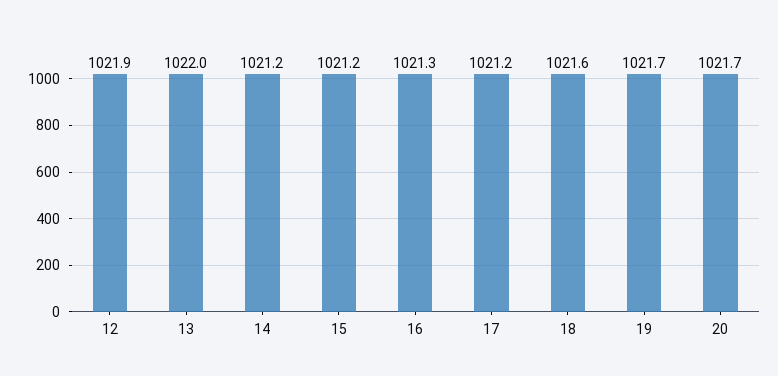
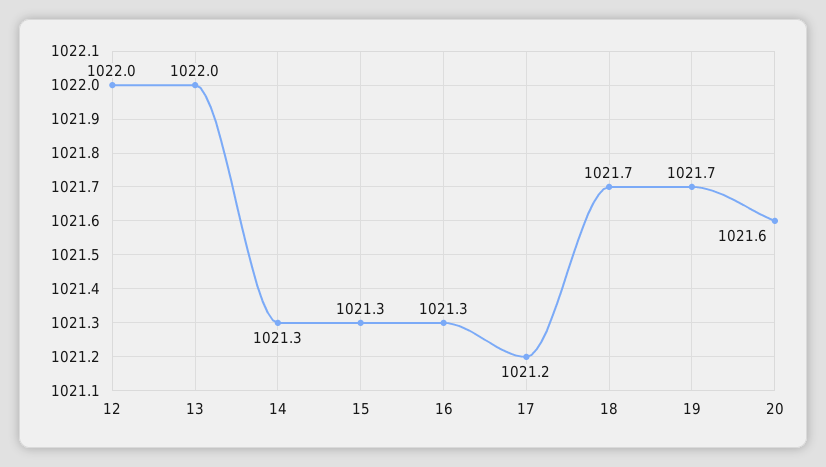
12: 1021.9 -> 1022
14: 1021.2 -> 1021.3
15: 1021.2 -> 1021.3
18: 1021.6 -> 1021.7
20: 1021.7 -> 1021.6

